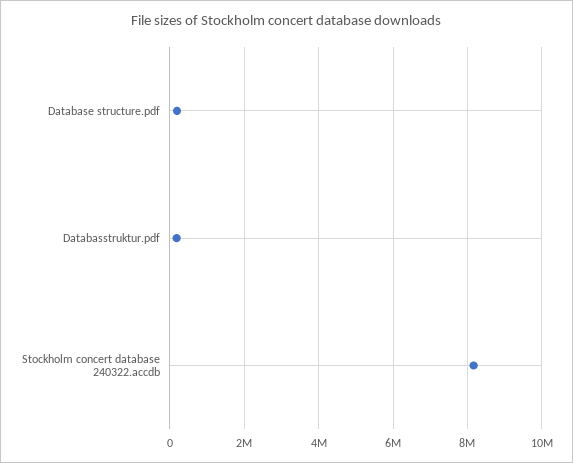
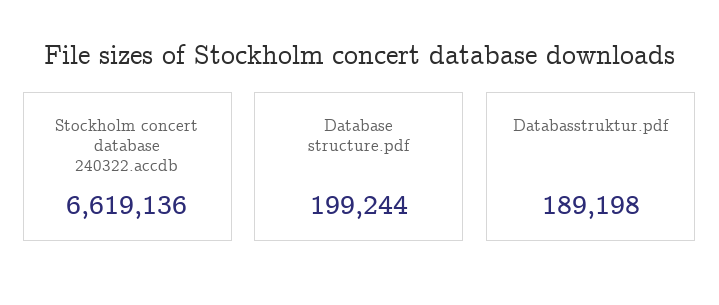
Stockholm concert database 240322.accdb: 8200000 -> 6619136

